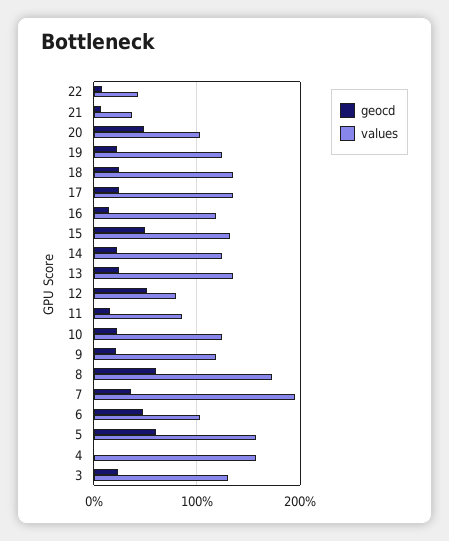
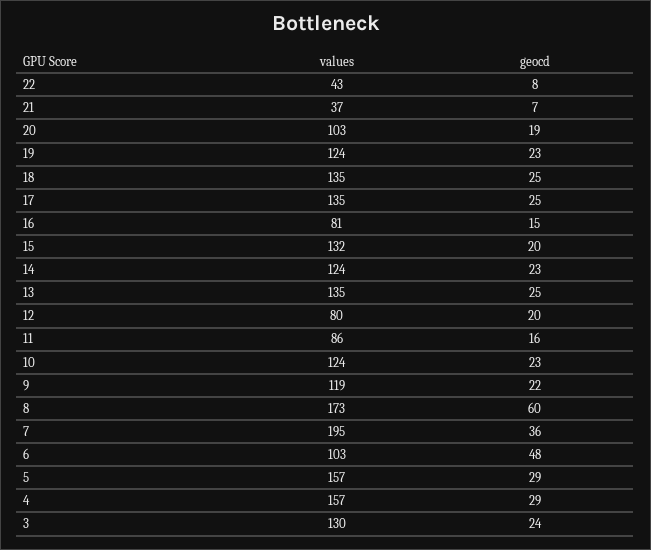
geocd, 20: 50 -> 19
values, 16: 120 -> 81
geocd, 15: 50 -> 20
geocd, 12: 50 -> 20
geocd, 5: 60 -> 29
geocd, 4: 0 -> 29

